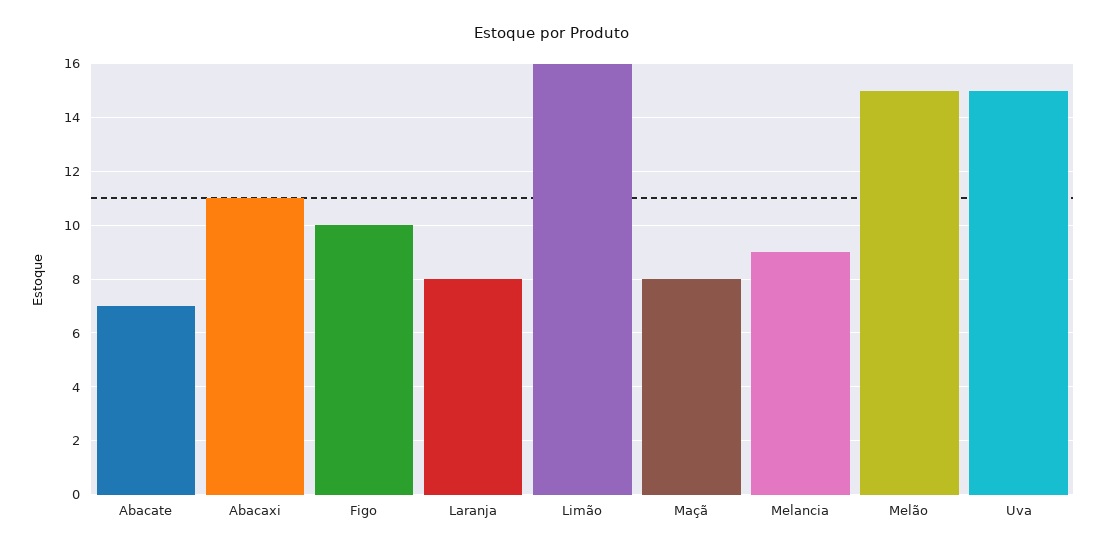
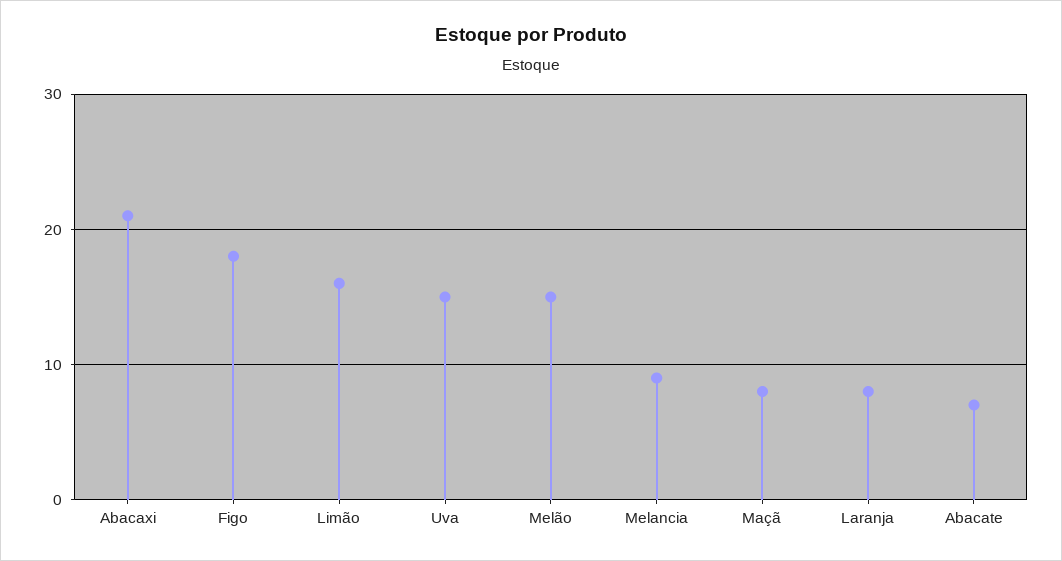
Abacaxi: 11 -> 21
Figo: 10 -> 18

